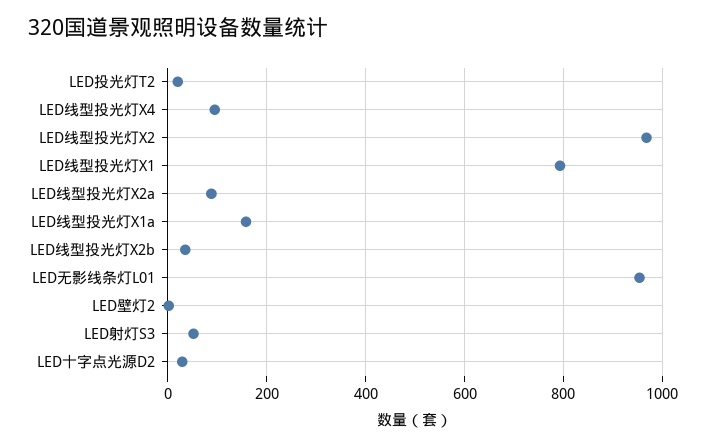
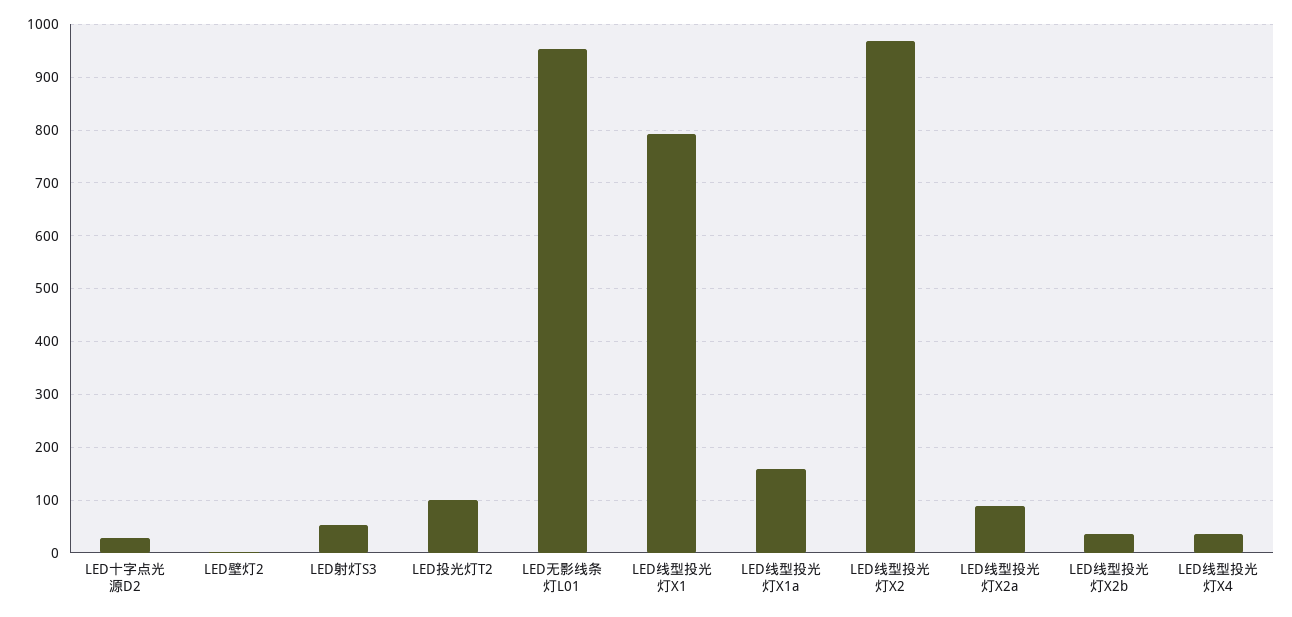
LED投光灯T2: 20 -> 100
LED线型投光灯X4: 100 -> 40

